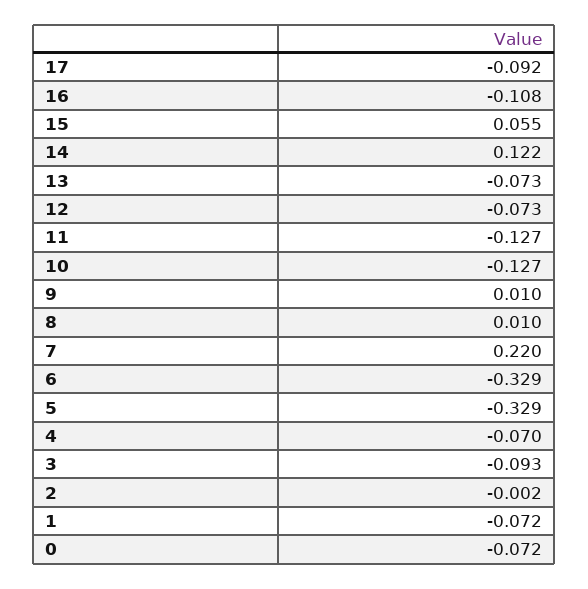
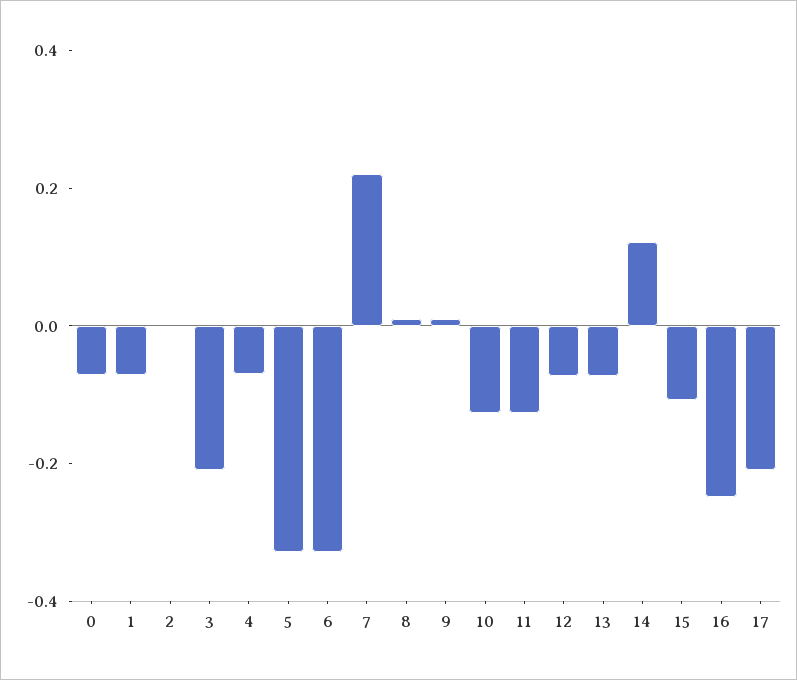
17: -0.092 -> -0.2
16: -0.108 -> -0.25
15: 0.055 -> -0.1
3: -0.093 -> -0.2

